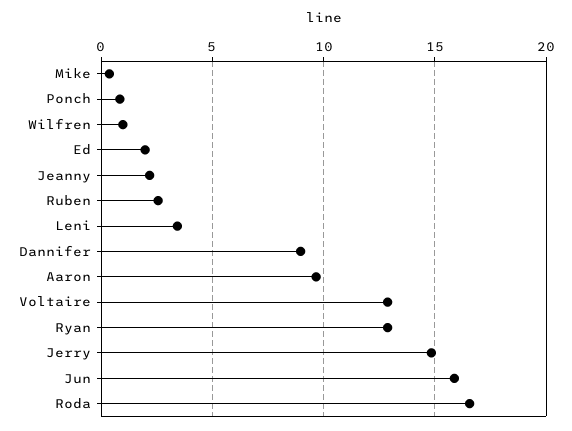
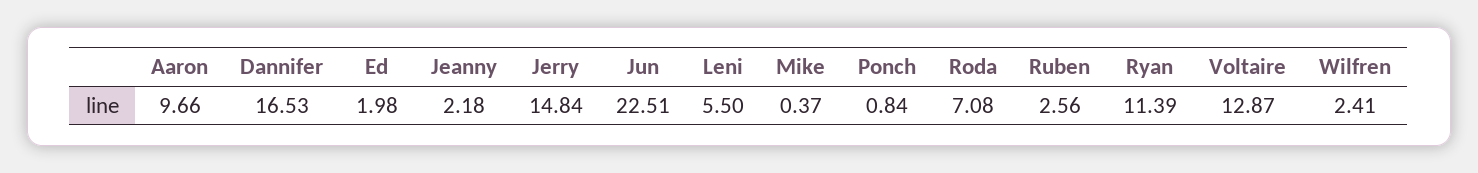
Wilfren: 1 -> 2.41
Leni: 3.5 -> 5.5
Dannifer: 9 -> 16.53
Ryan: 13 -> 11.39
Jun: 16 -> 22.51
Roda: 16.5 -> 7.08

